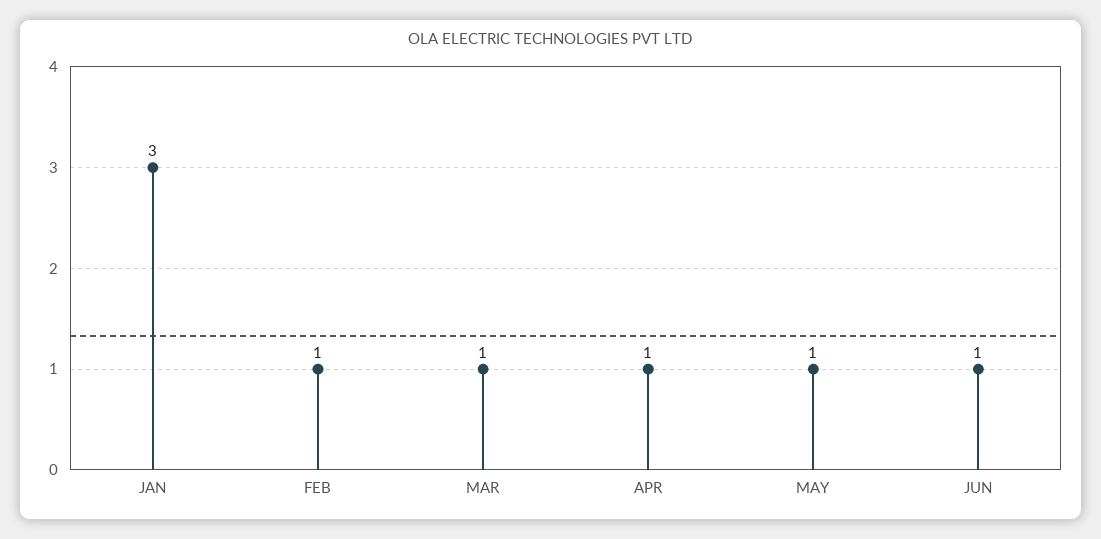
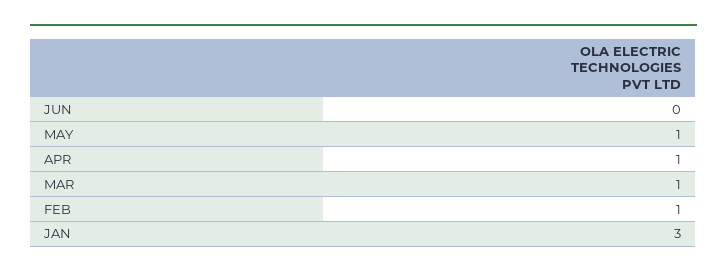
JUN: 1 -> 0

